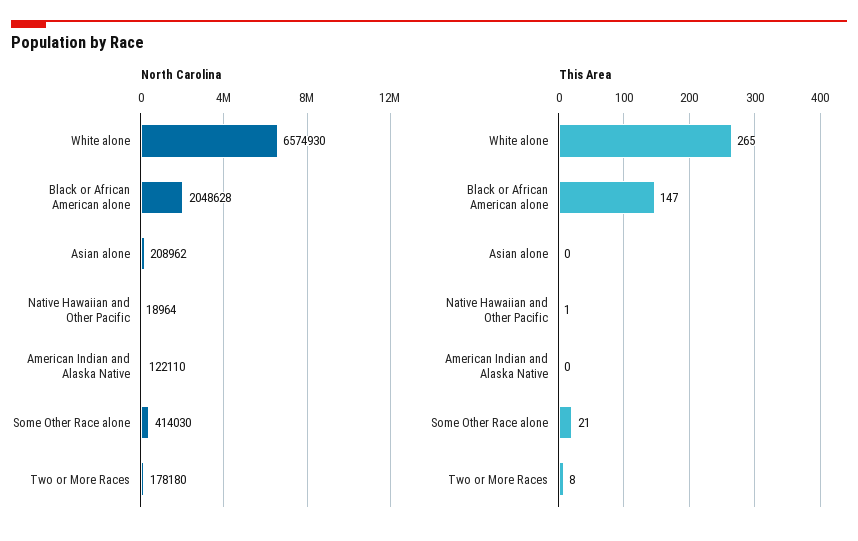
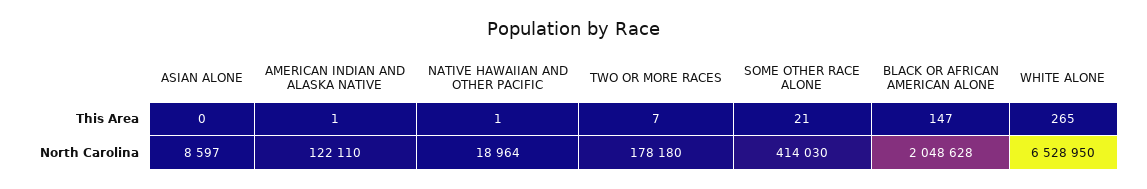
North Carolina, White alone: 6574930 -> 6528950
North Carolina, Asian alone: 208962 -> 8597
This Area, American Indian and Alaska Native: 0 -> 1
This Area, Two or More Races: 8 -> 7

